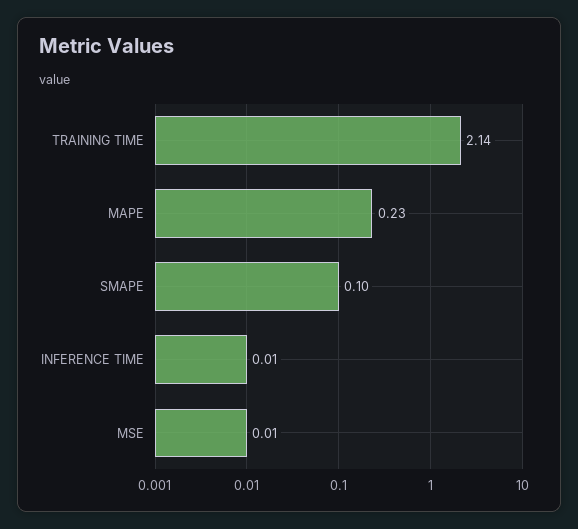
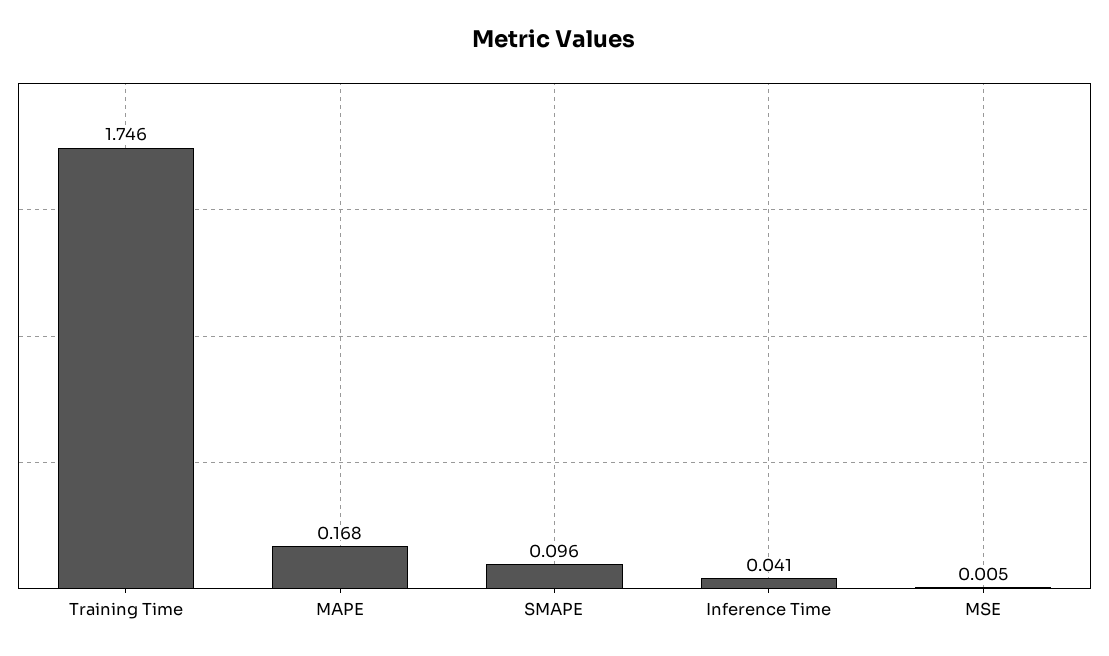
TRAINING TIME: 2.14 -> 1.746
MAPE: 0.23 -> 0.168
INFERENCE TIME: 0.01 -> 0.041

